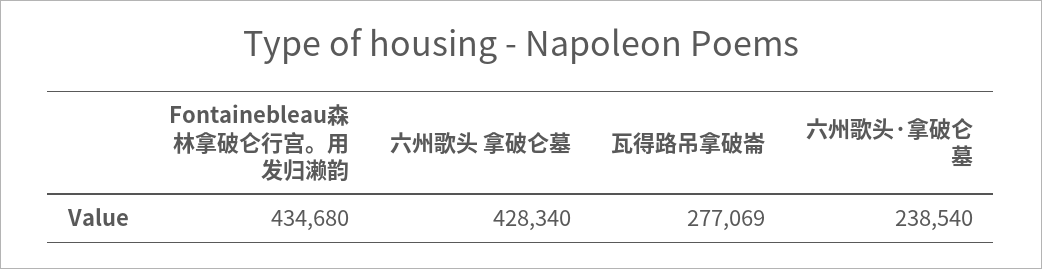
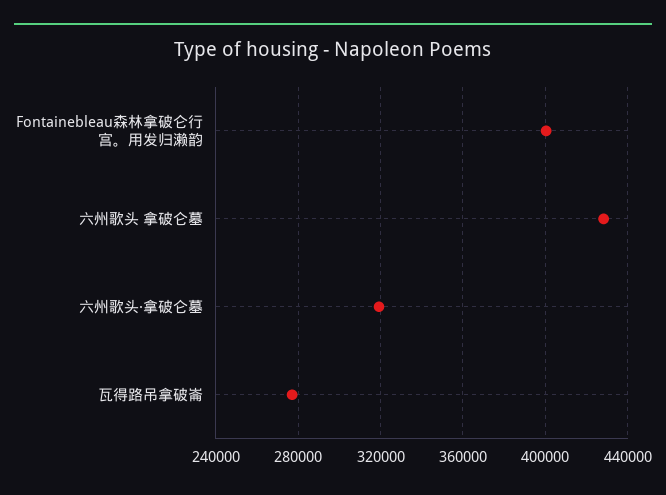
Fontainebleau森林拿破仑行宫。用发归濑韵: 434680 -> 400000
六州歌头·拿破仑墓: 238540 -> 320000

